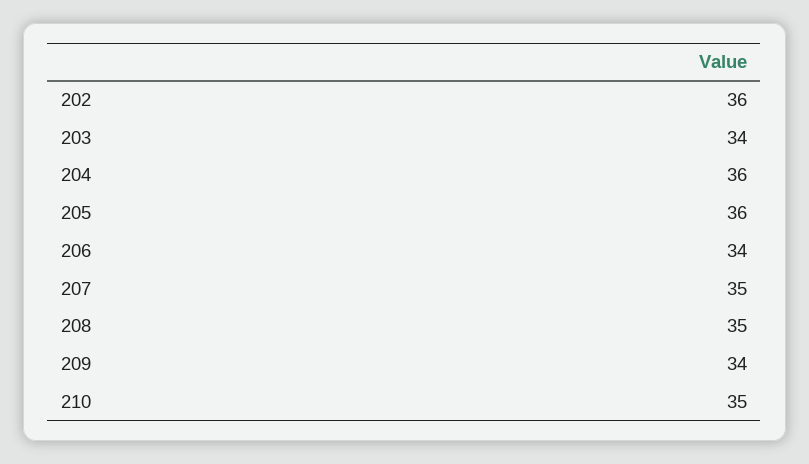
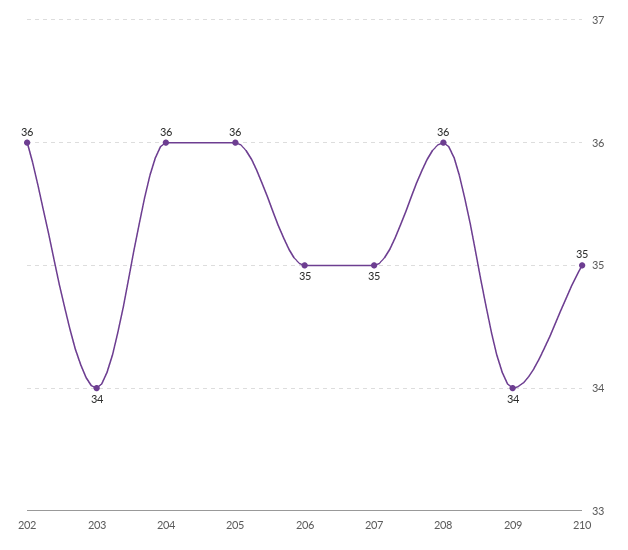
206: 34 -> 35
208: 35 -> 36

